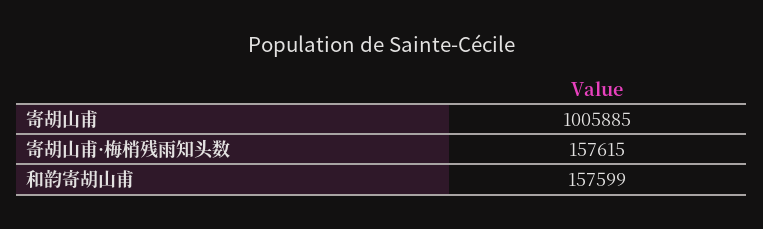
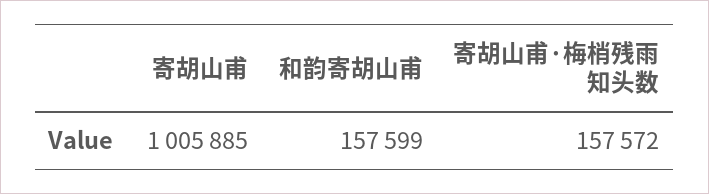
寄胡山甫·梅梢残雨知头数: 157615 -> 157572

